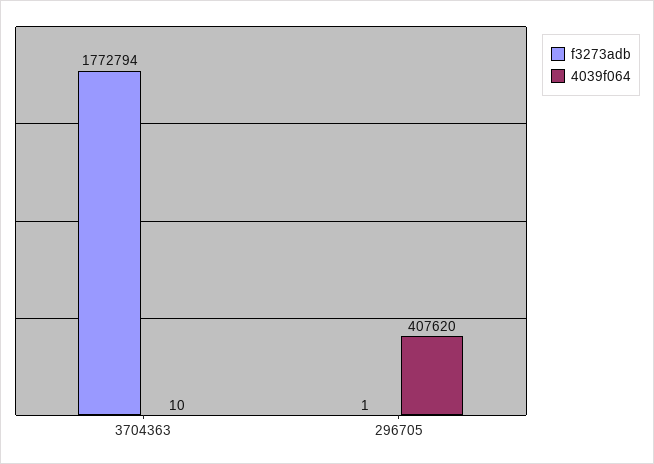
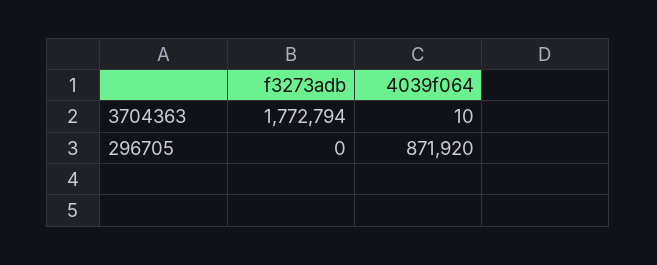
f3273adb, 296705: 1 -> 0
4039f064, 296705: 407620 -> 871920

